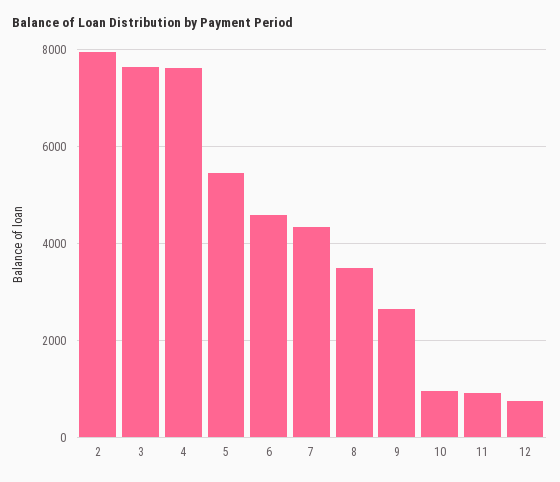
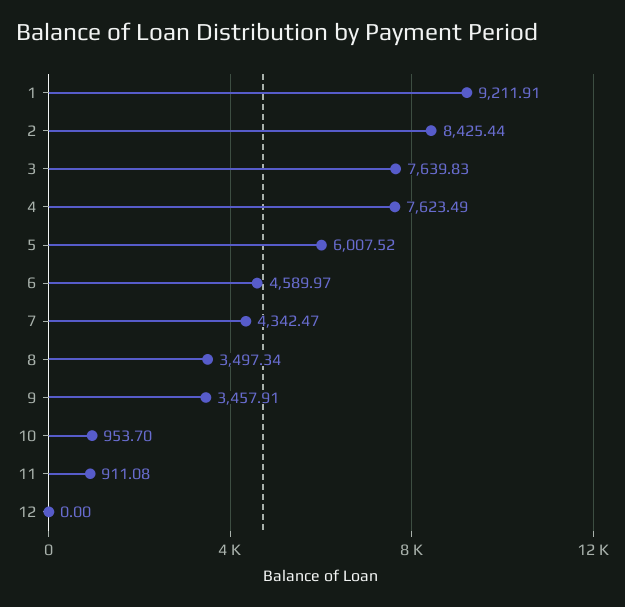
2: 8000 -> 8425.44
5: 5400 -> 6007.52
9: 2600 -> 3457.91
12: 800 -> 0
1: none -> 9211.91

